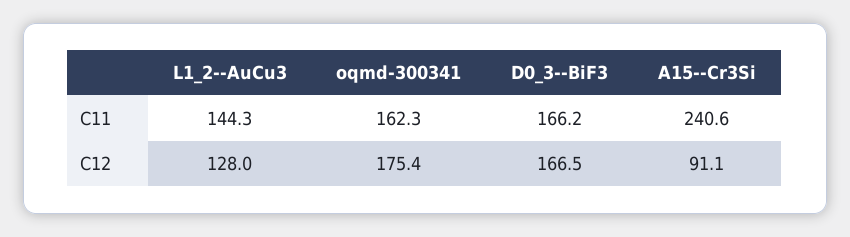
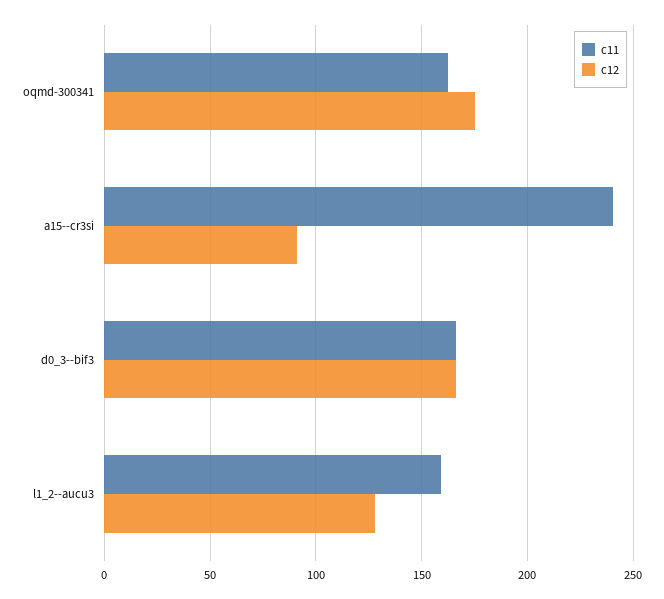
C11, L1_2--AuCu3: 144.3 -> 160

